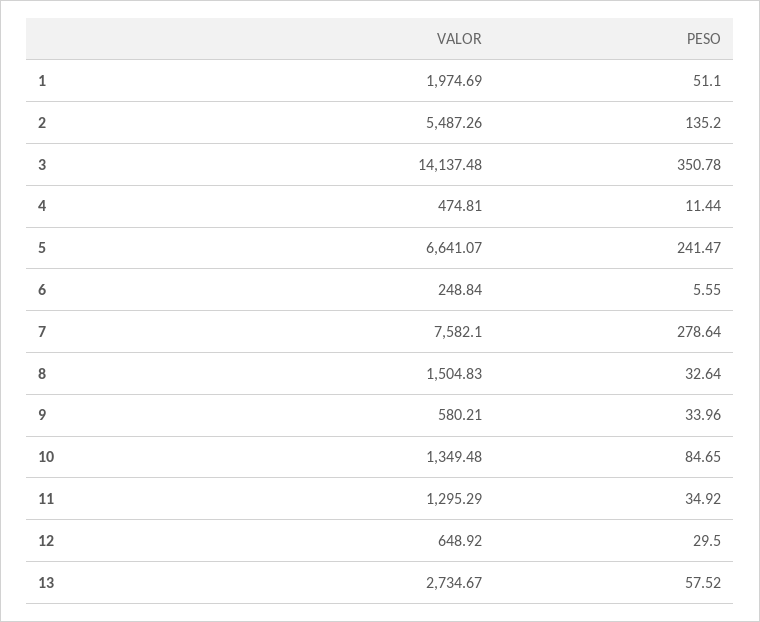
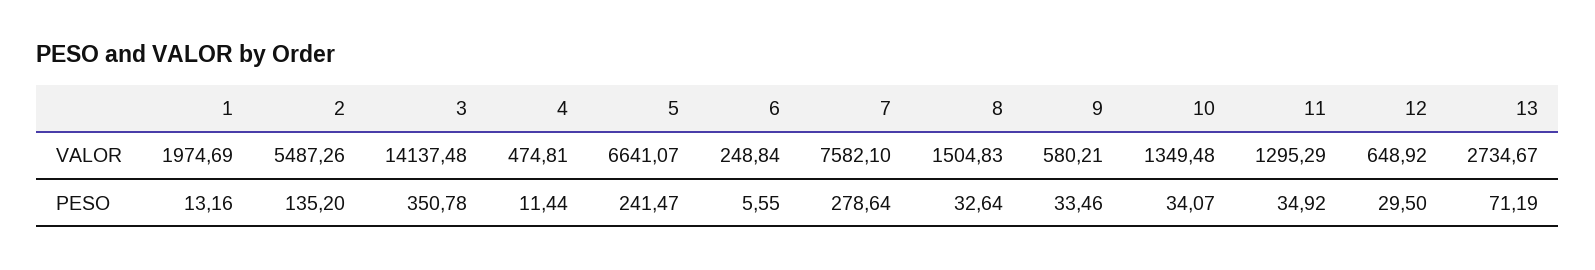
PESO, 1: 51.1 -> 13.16
PESO, 9: 33.96 -> 33.46
PESO, 10: 84.65 -> 34.07
PESO, 13: 57.52 -> 71.19

